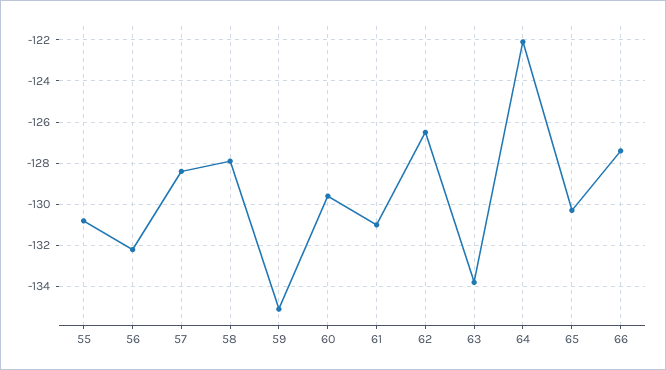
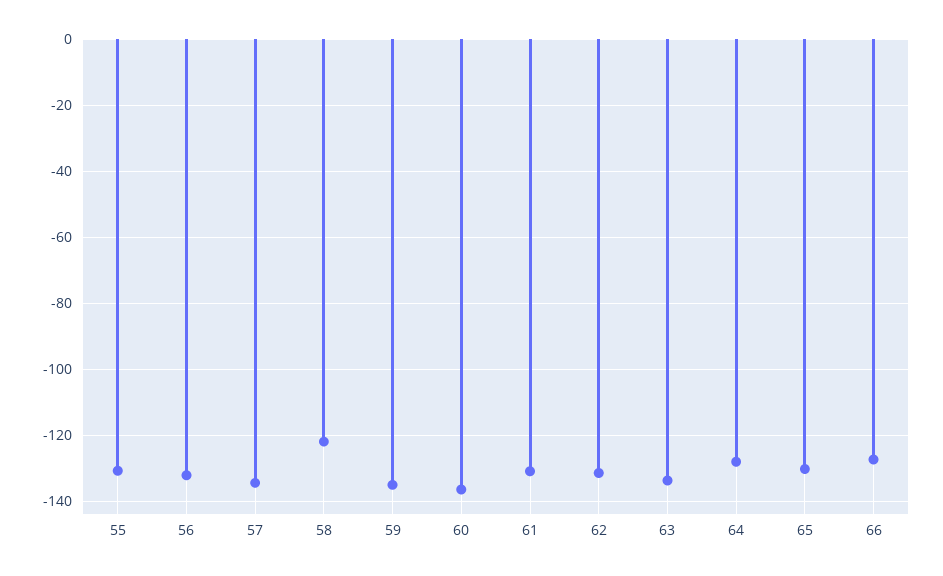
57: -128.5 -> -134
58: -128 -> -122
60: -129.5 -> -136
62: -126.5 -> -132
64: -122 -> -128

